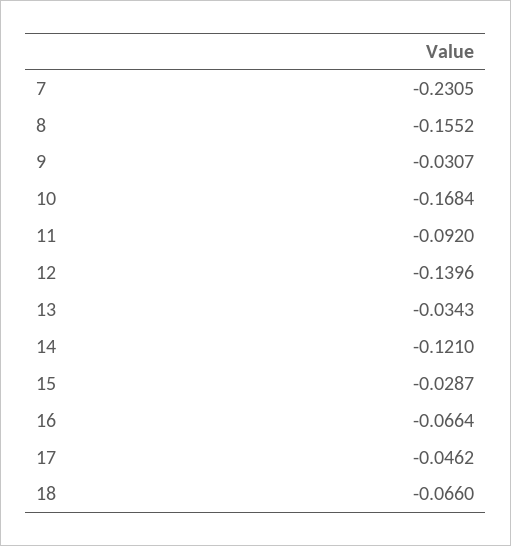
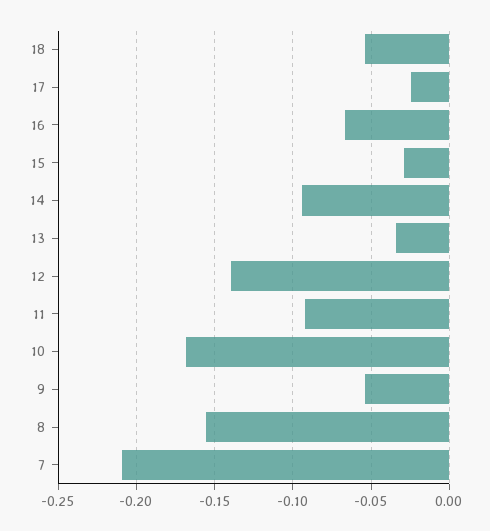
7: -0.2305 -> -0.21
9: -0.0307 -> -0.055
14: -0.121 -> -0.095
17: -0.0462 -> -0.025
18: -0.066 -> -0.055

